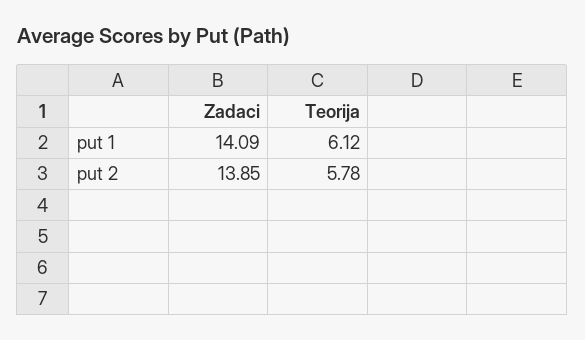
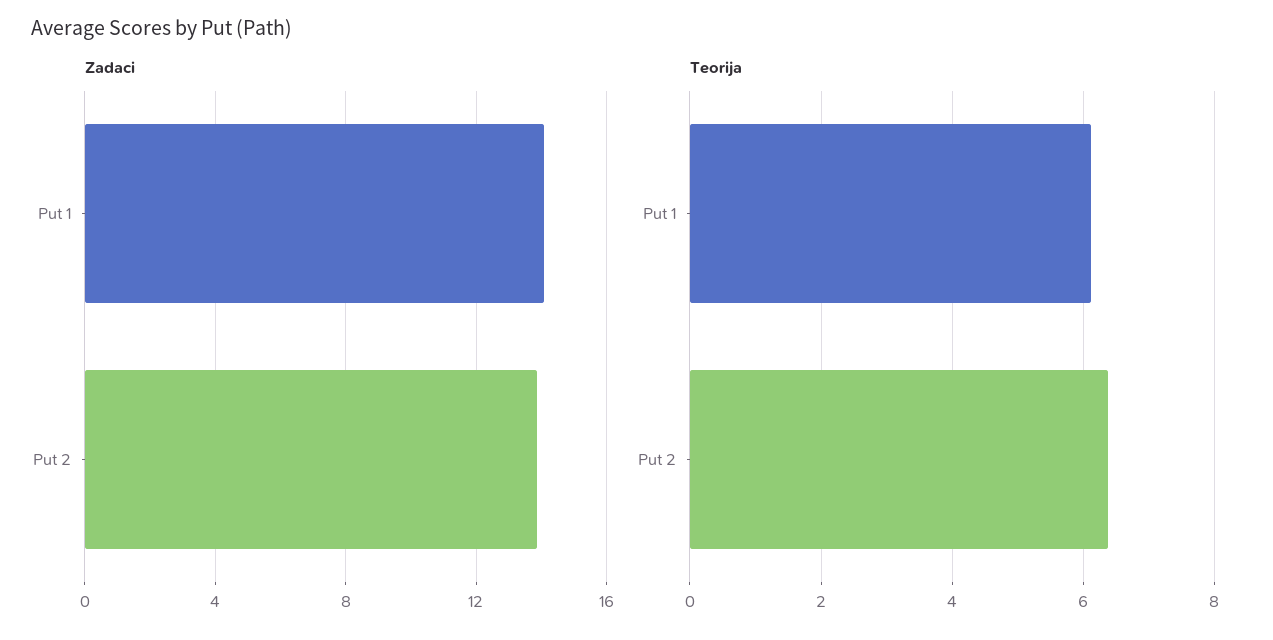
Teorija, put 2: 5.78 -> 6.4

